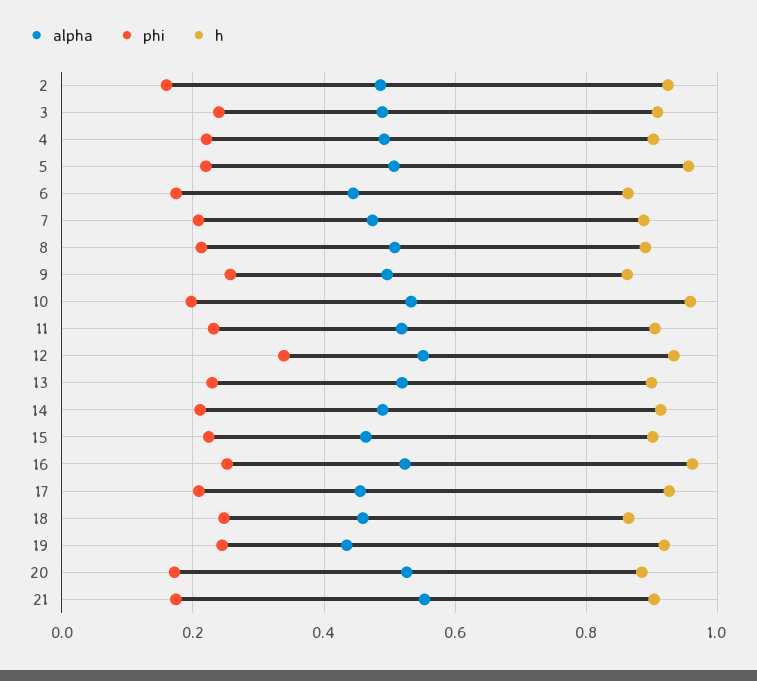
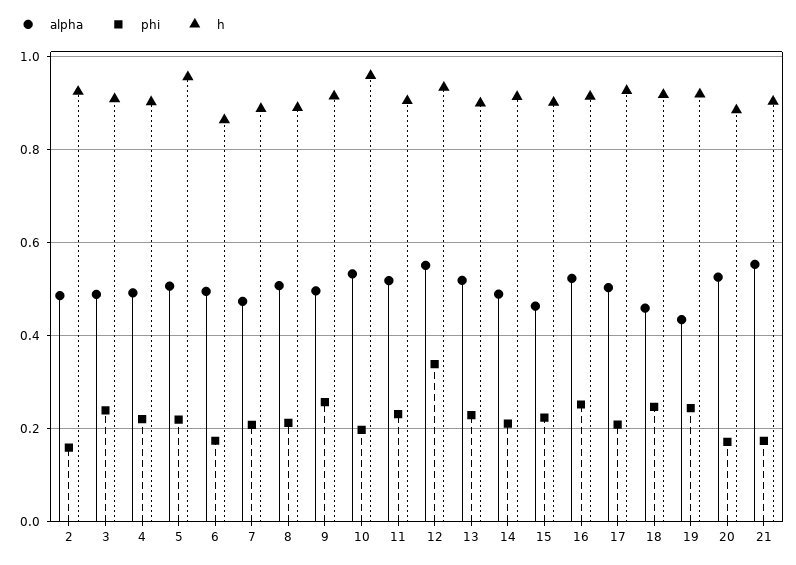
alpha, 6: 0.44 -> 0.5
h, 9: 0.86 -> 0.92
h, 16: 0.96 -> 0.92
alpha, 17: 0.46 -> 0.5
h, 18: 0.86 -> 0.92

